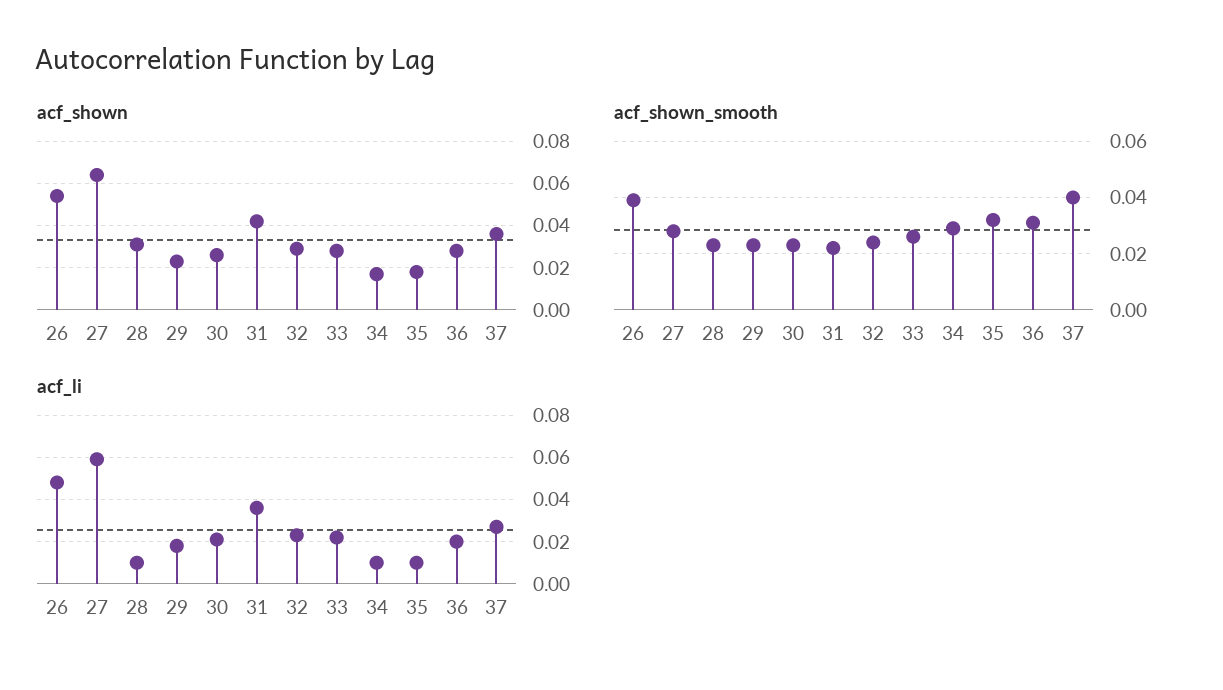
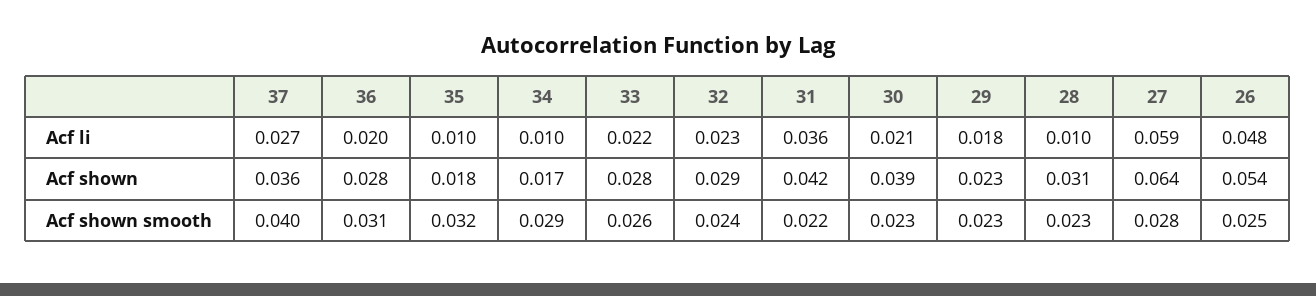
acf_shown, 30: 0.025 -> 0.039
acf_shown_smooth, 26: 0.04 -> 0.025

